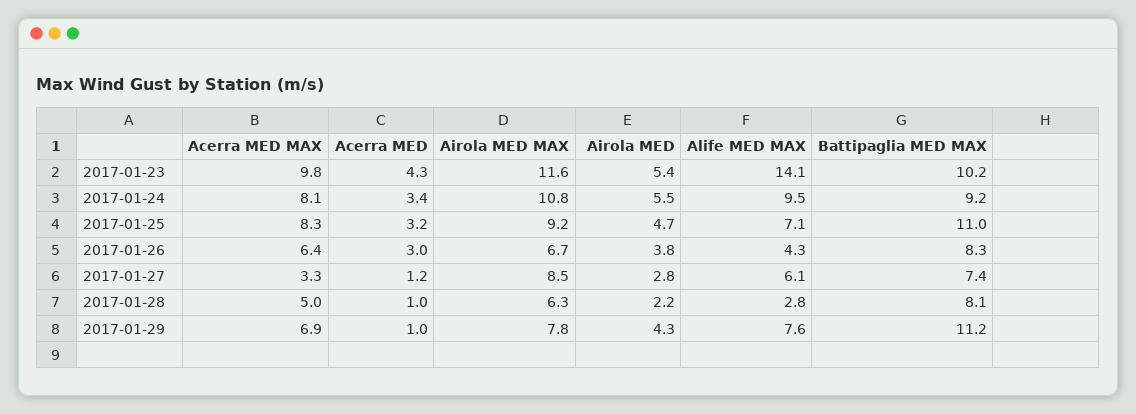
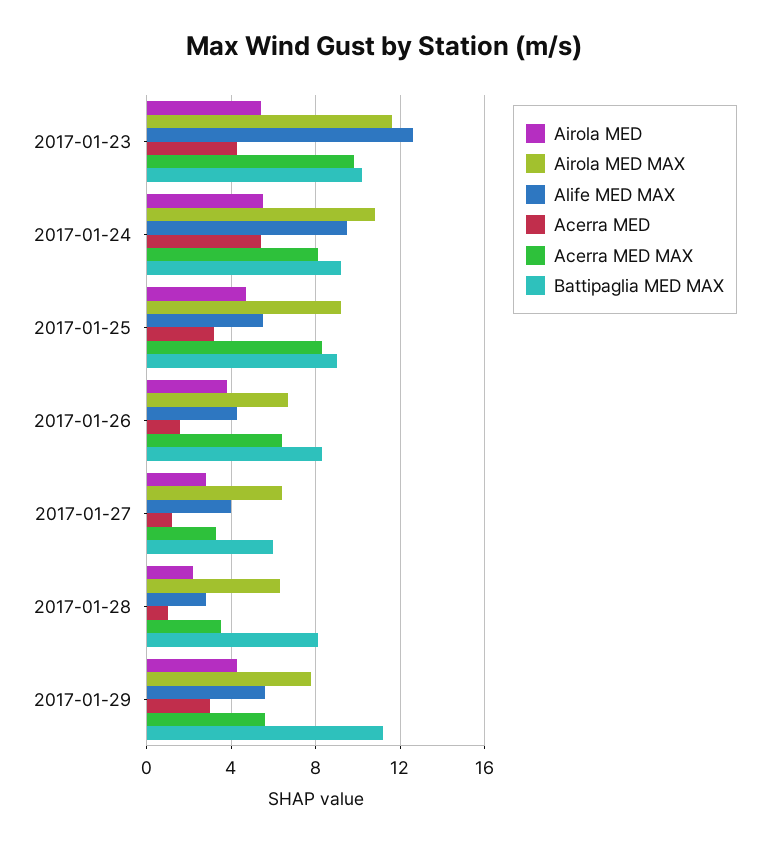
Alife MED MAX, 2017-01-23: 14.1 -> 12.5
Acerra MED, 2017-01-24: 3.4 -> 5.5
Alife MED MAX, 2017-01-25: 7.1 -> 5.5
Battipaglia MED MAX, 2017-01-25: 11 -> 9
Acerra MED, 2017-01-26: 3 -> 1.5
Airola MED MAX, 2017-01-27: 8.5 -> 6.5
Alife MED MAX, 2017-01-27: 6.1 -> 4
Battipaglia MED MAX, 2017-01-27: 7.4 -> 6
Acerra MED MAX, 2017-01-28: 5 -> 3.5
Acerra MED MAX, 2017-01-29: 6.9 -> 5.5
Acerra MED, 2017-01-29: 1 -> 3
Alife MED MAX, 2017-01-29: 7.6 -> 5.5

